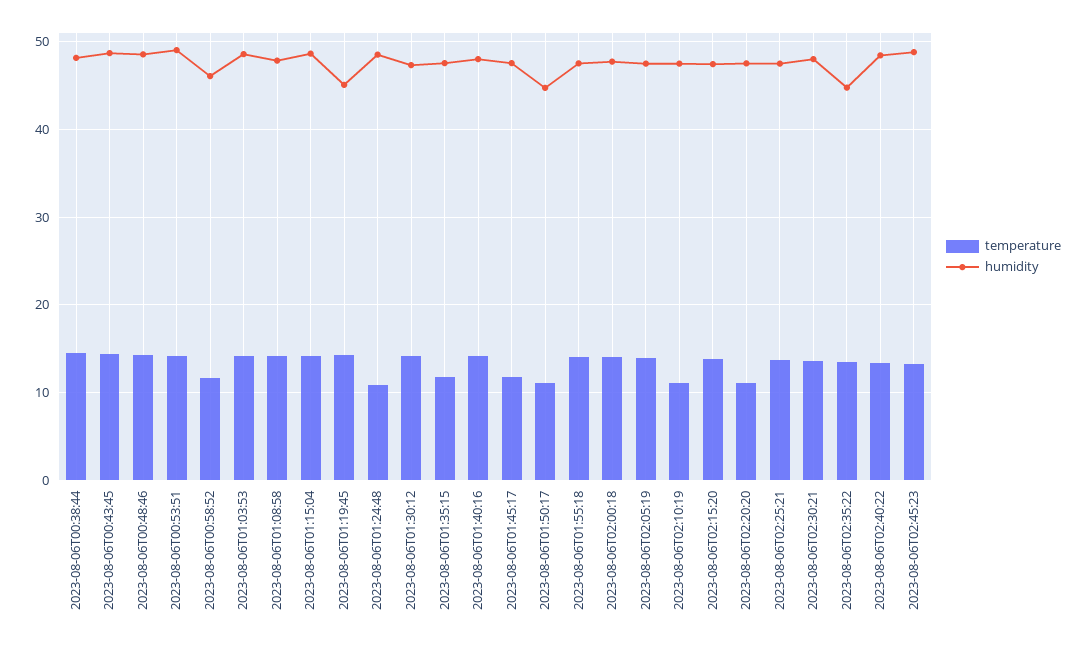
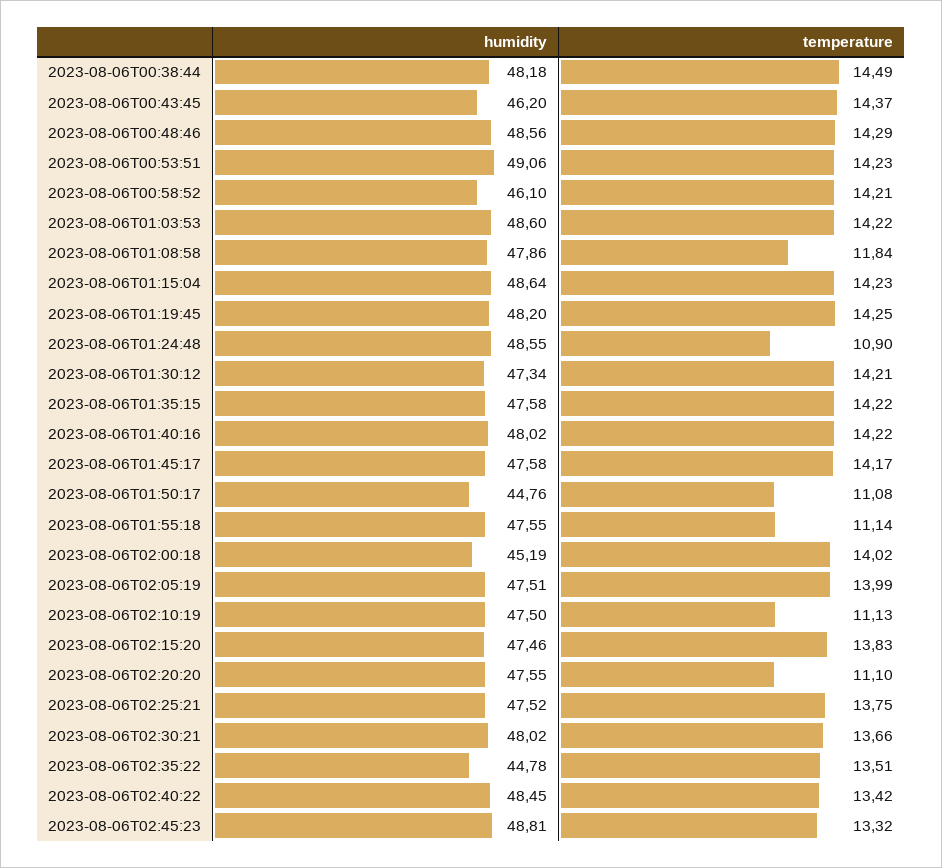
humidity, 2023-08-06T00:43:45: 49 -> 46.2
temperature, 2023-08-06T00:58:52: 12 -> 14.21
temperature, 2023-08-06T01:08:58: 14 -> 11.84
humidity, 2023-08-06T01:19:45: 45 -> 48.2
temperature, 2023-08-06T01:35:15: 12 -> 14.22
temperature, 2023-08-06T01:45:17: 12 -> 14.17
temperature, 2023-08-06T01:55:18: 14 -> 11.14
humidity, 2023-08-06T02:00:18: 48 -> 45.19

